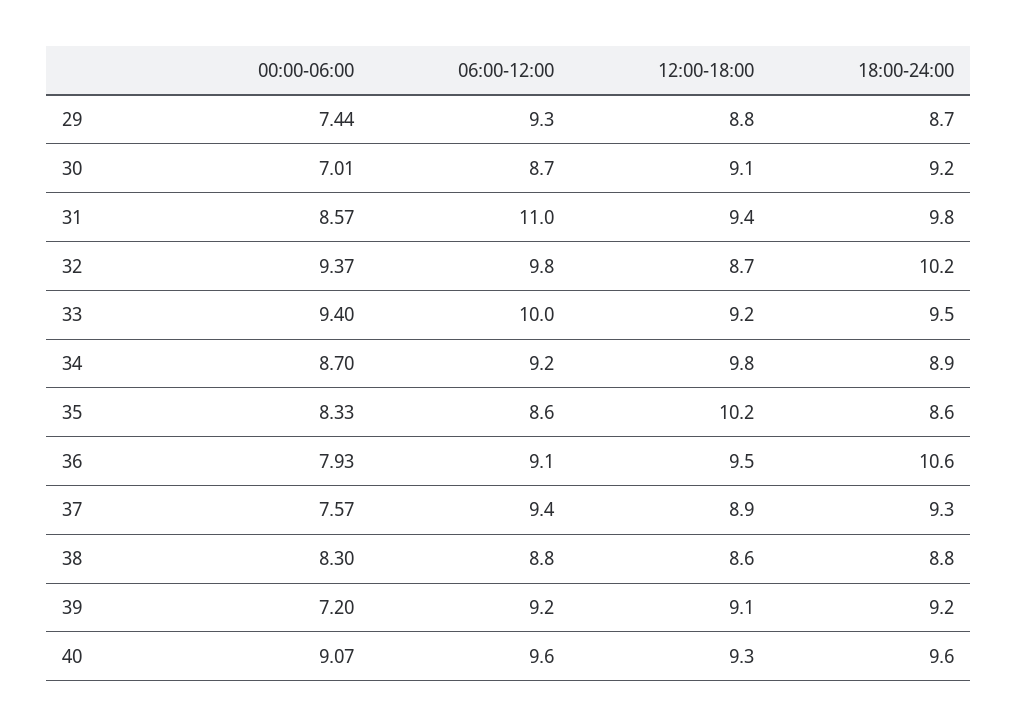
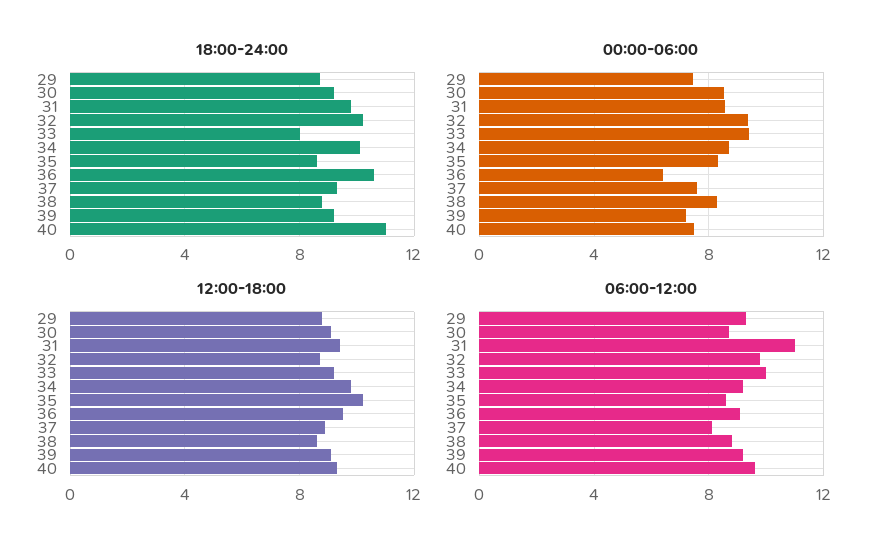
00:00-06:00, 30: 7.01 -> 8.5
18:00-24:00, 33: 9.5 -> 8
18:00-24:00, 34: 8.9 -> 10
00:00-06:00, 36: 7.93 -> 6.5
06:00-12:00, 37: 9.4 -> 8
00:00-06:00, 40: 9.07 -> 7.5
18:00-24:00, 40: 9.6 -> 11

